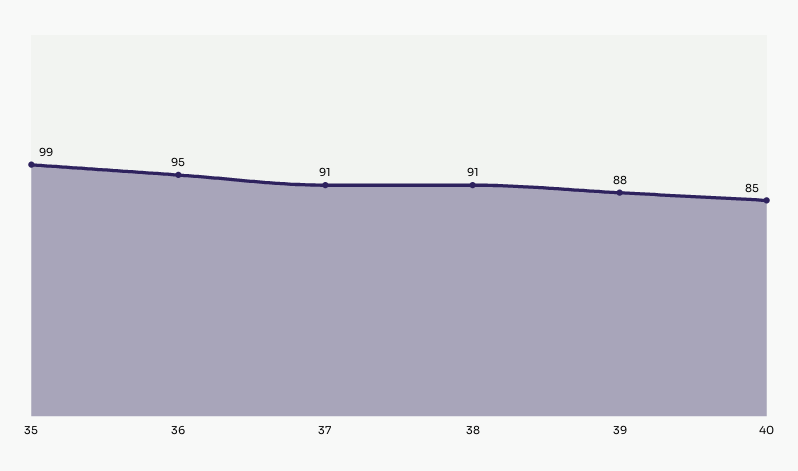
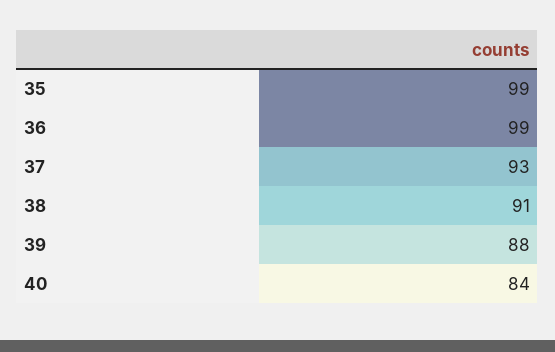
36: 95 -> 99
37: 91 -> 93
40: 85 -> 84

